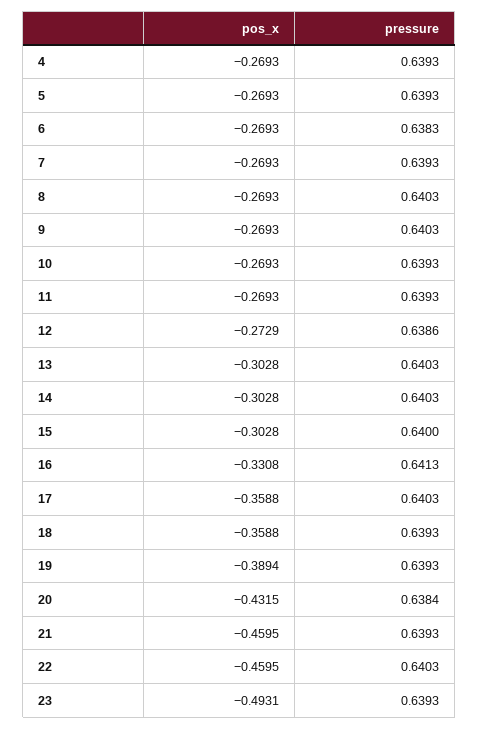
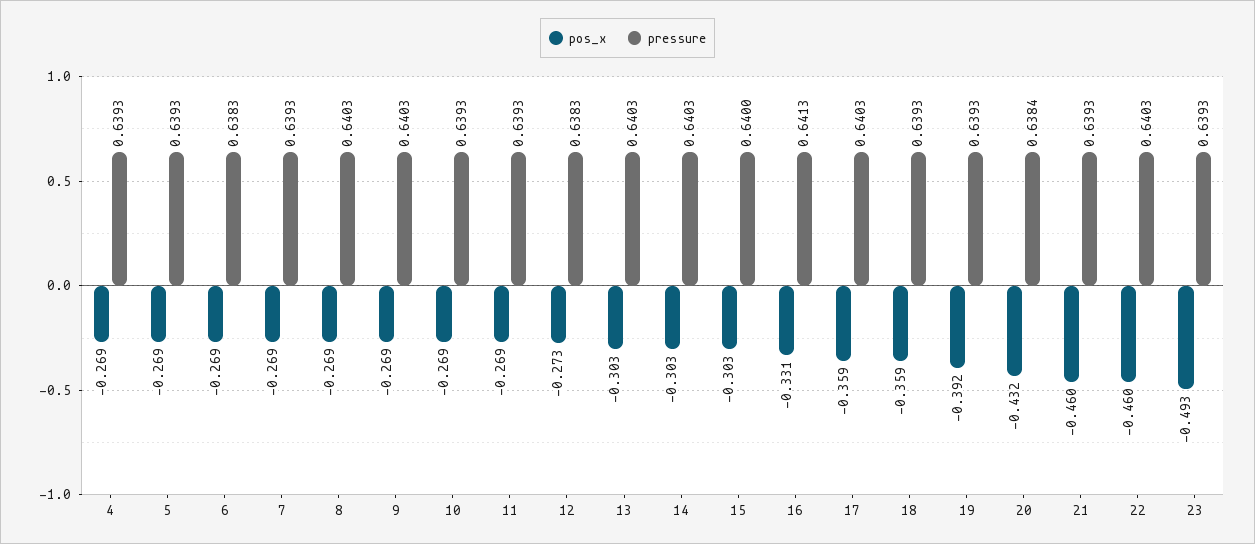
pressure, 12: 0.6386 -> 0.6383
pos_x, 19: -0.3894 -> -0.392

